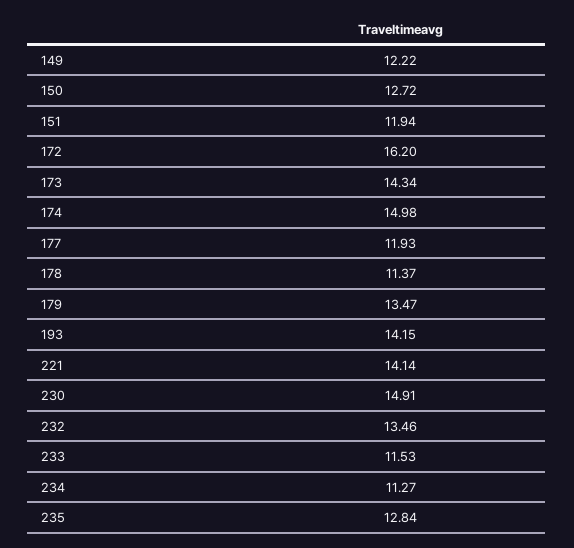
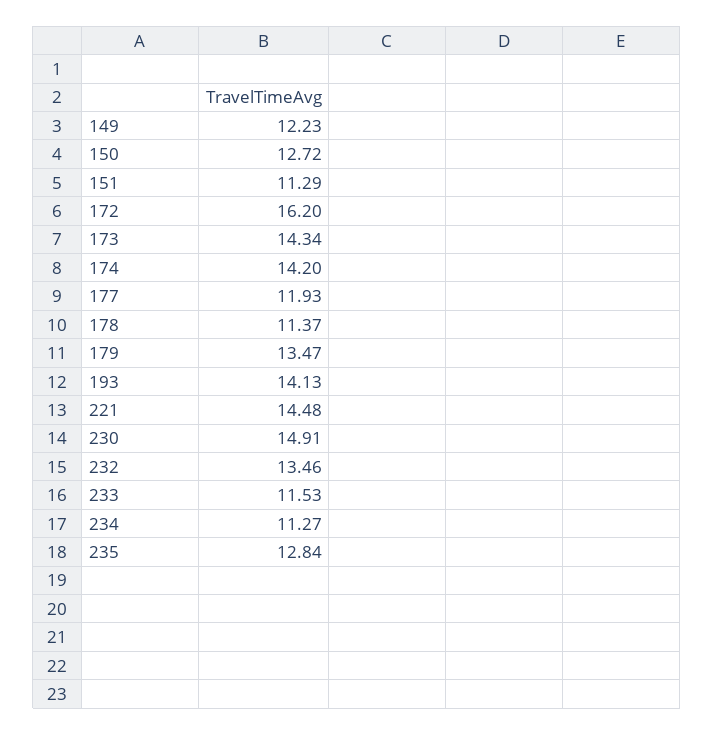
149: 12.22 -> 12.23
151: 11.94 -> 11.29
174: 14.98 -> 14.2
193: 14.15 -> 14.13
221: 14.14 -> 14.48

